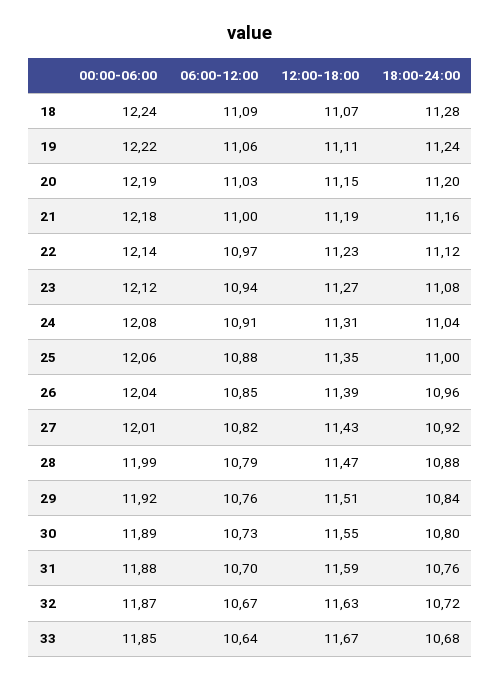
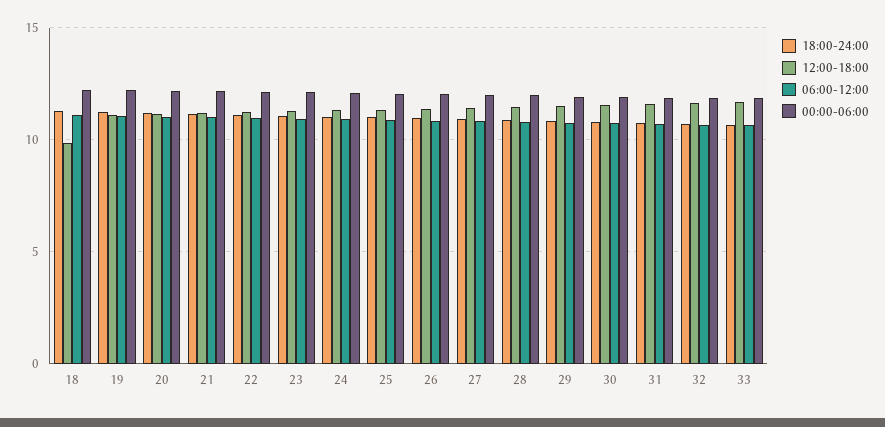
12:00-18:00, 18: 11.07 -> 10

